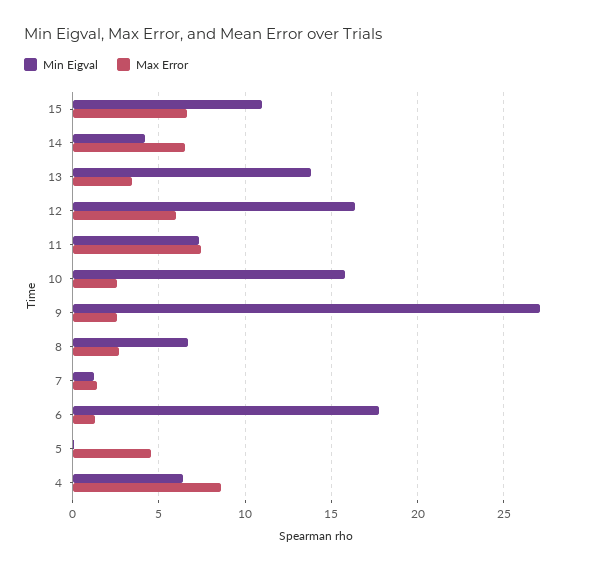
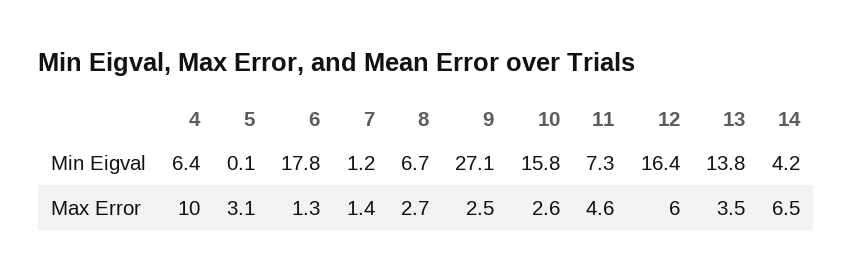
Min Eigval, 15: 11 -> none
Max Error, 15: 6.5 -> none
Max Error, 11: 7.5 -> 4.6
Max Error, 5: 4.5 -> 3.1
Max Error, 4: 8.5 -> 10

